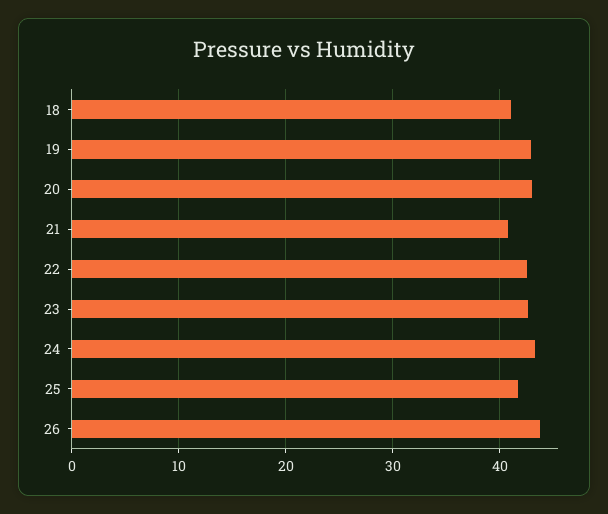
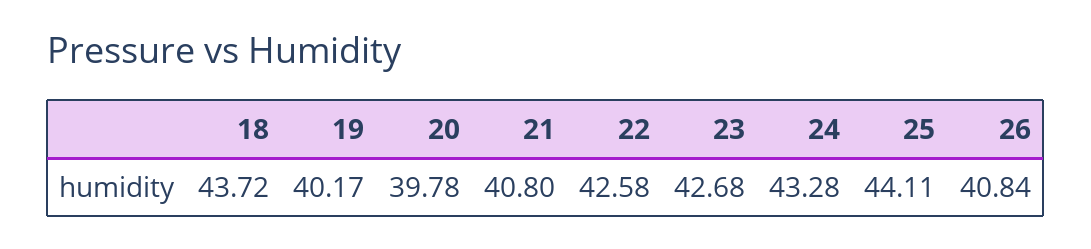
18: 41 -> 43.72
19: 43 -> 40.17
20: 43 -> 39.78
25: 42 -> 44.11
26: 44 -> 40.84

